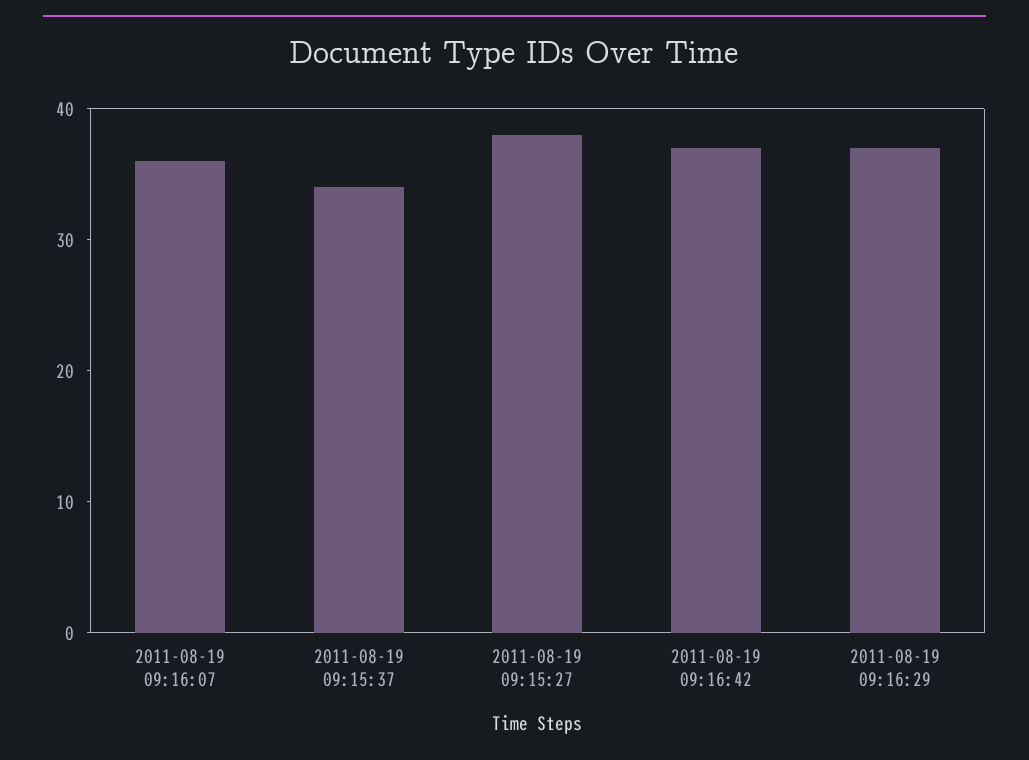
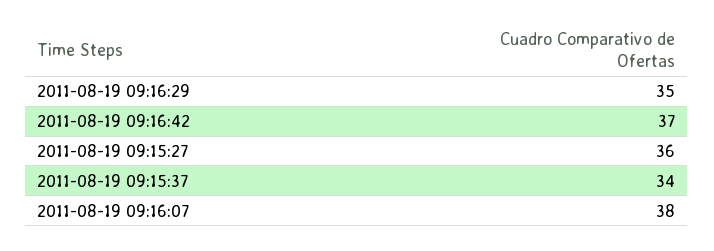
2011-08-19 09:16:07: 36 -> 38
2011-08-19 09:15:27: 38 -> 36
2011-08-19 09:16:29: 37 -> 35

